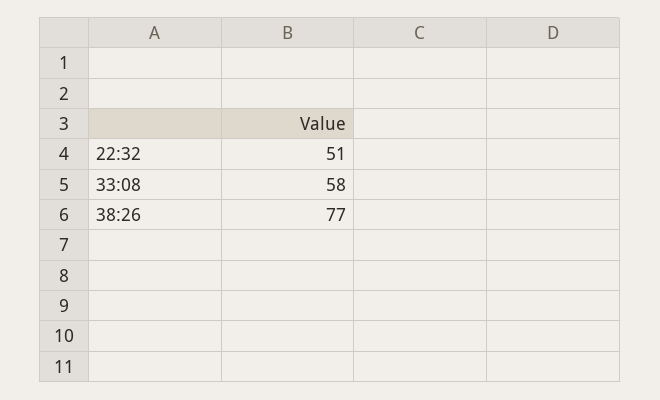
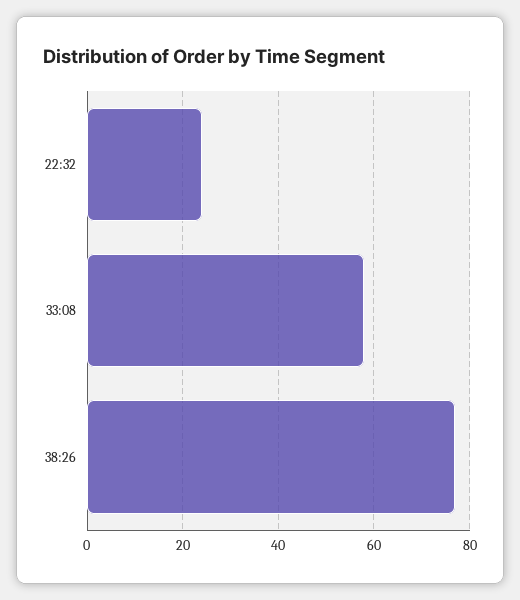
22:32: 51 -> 25

